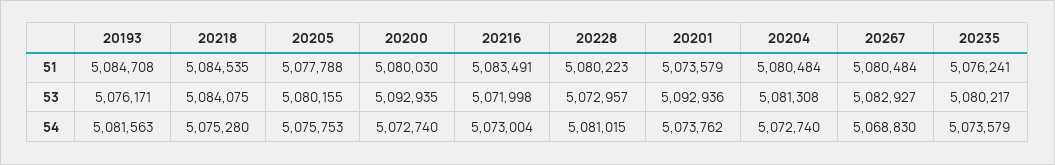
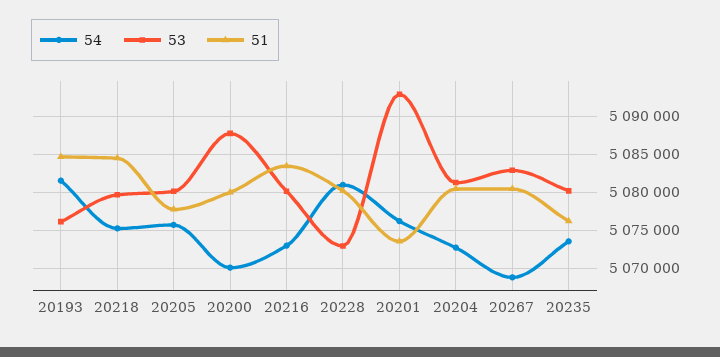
53, 20218: 5084075 -> 5080000
53, 20200: 5092935 -> 5088000
53, 20216: 5071998 -> 5080000
54, 20200: 5072740 -> 5070000
54, 20201: 5073762 -> 5076000

